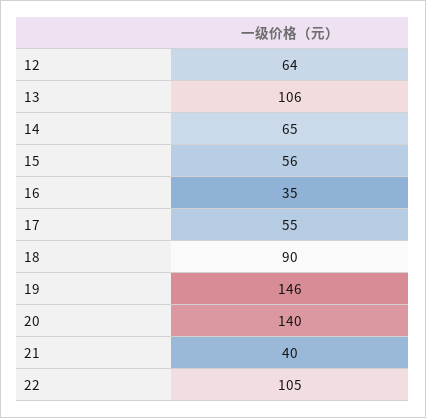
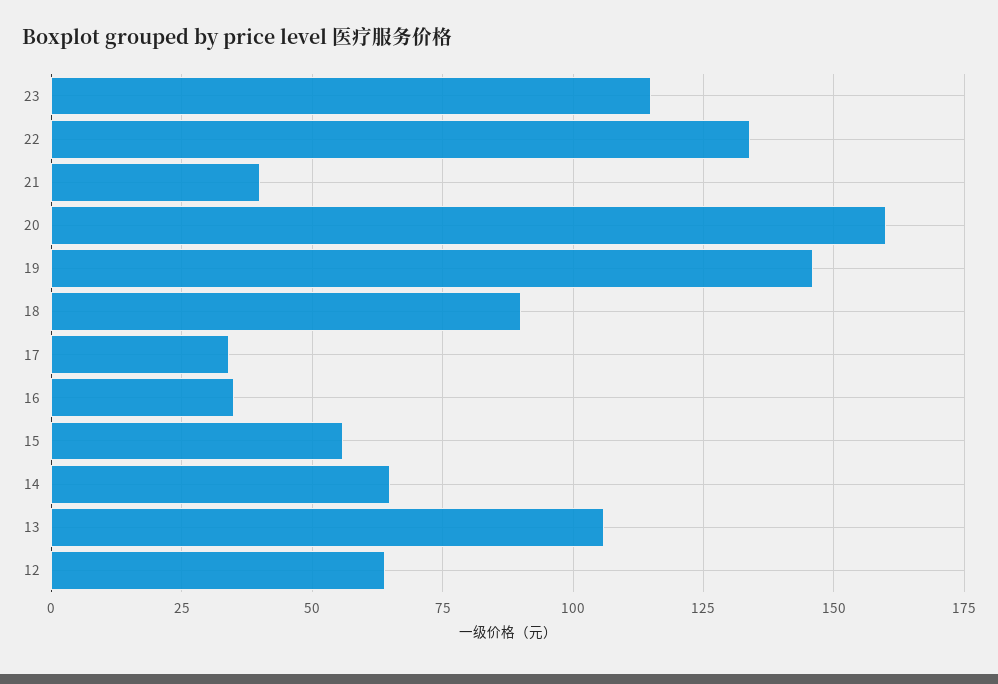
17: 55 -> 35
20: 140 -> 160
22: 105 -> 135
23: none -> 115

